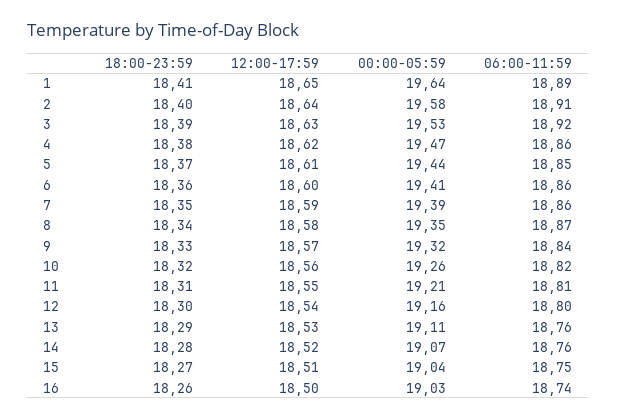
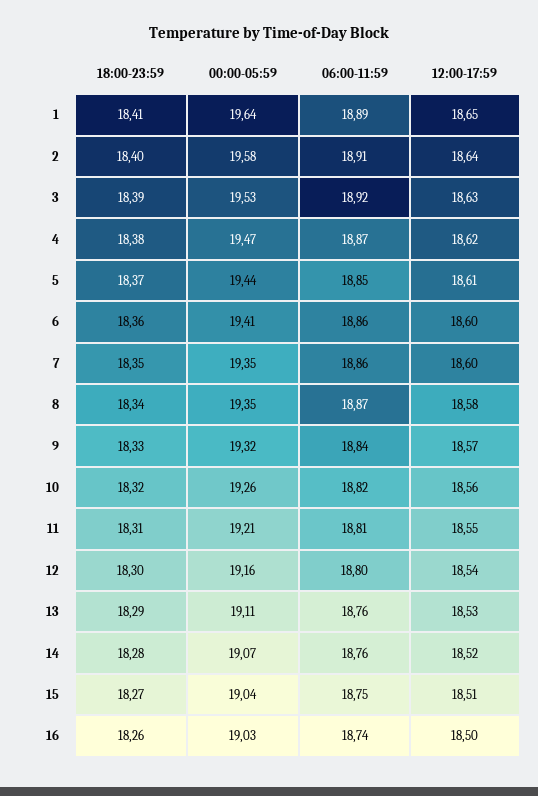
06:00-11:59, 4: 18.86 -> 18.87
12:00-17:59, 7: 18.59 -> 18.6
00:00-05:59, 7: 19.39 -> 19.35

